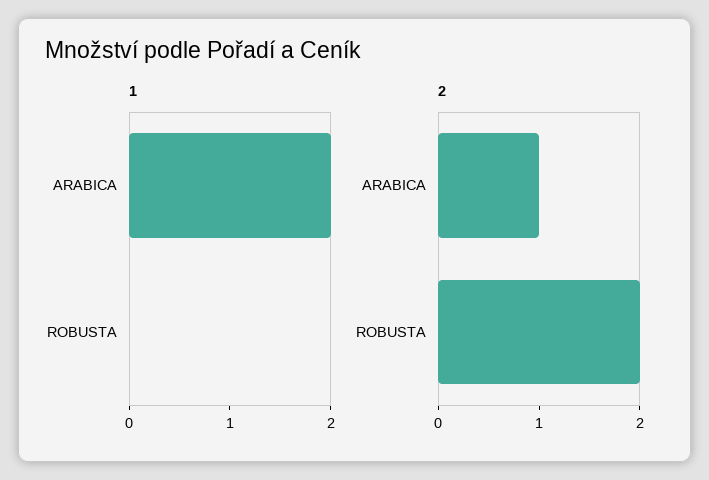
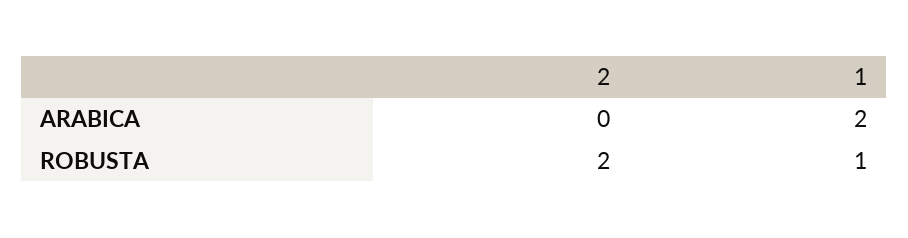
1, ROBUSTA: 0 -> 1
2, ARABICA: 1 -> 0

